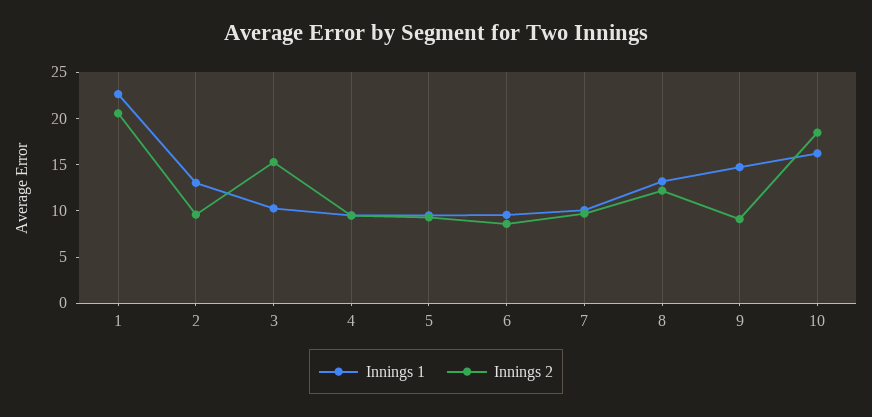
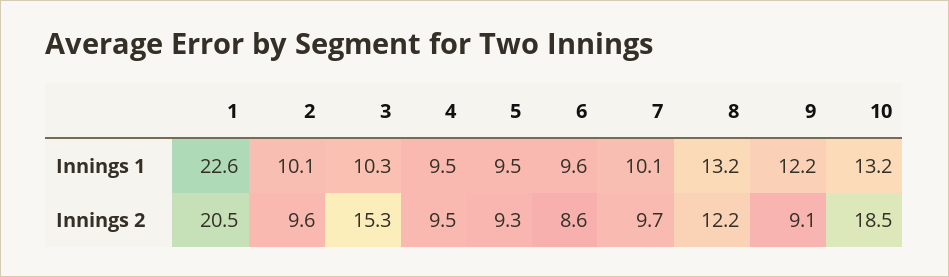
Innings 1, 2: 13 -> 10.1
Innings 1, 9: 15 -> 12.2
Innings 1, 10: 16 -> 13.2

